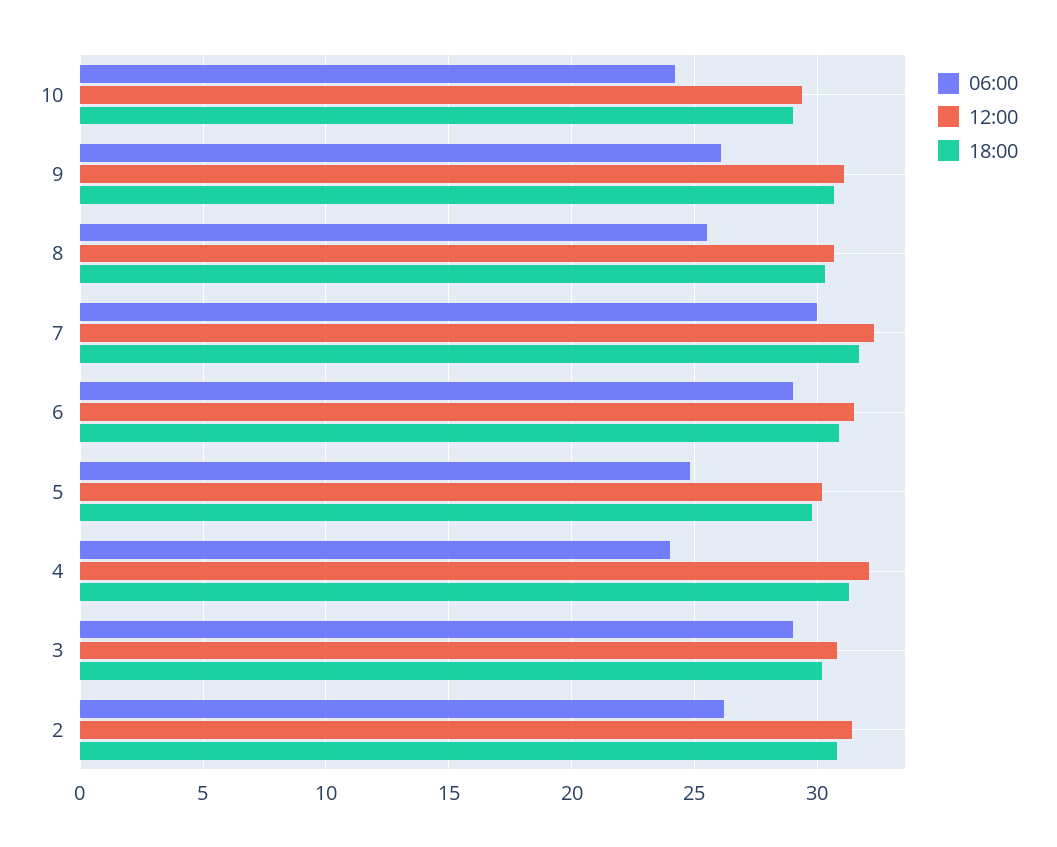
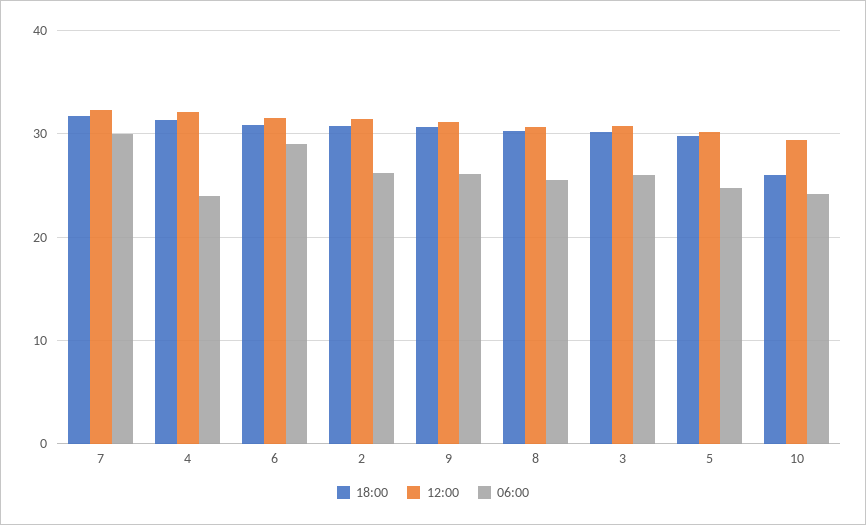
18:00, 10: 29 -> 26
06:00, 3: 29 -> 26

